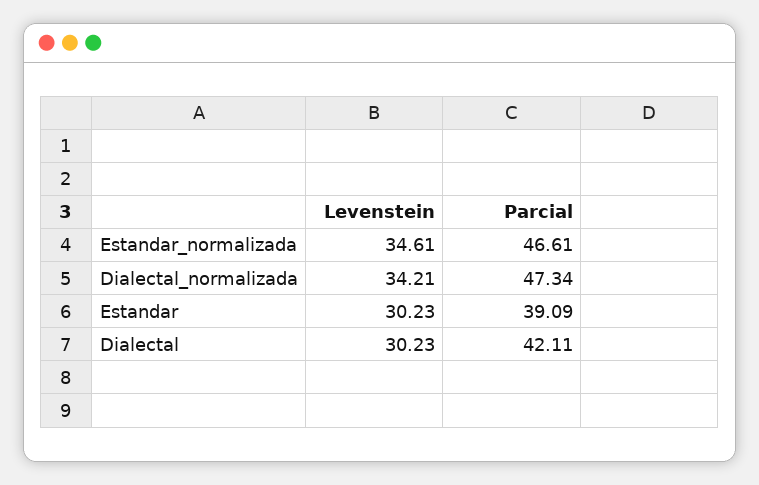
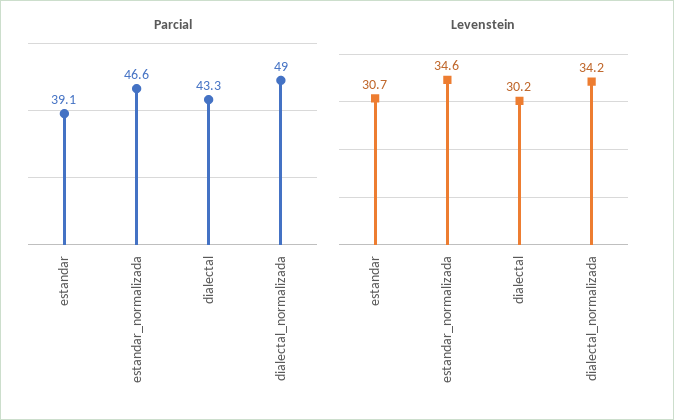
Parcial, Dialectal_normalizada: 47.34 -> 49
Levenstein, Estandar: 30.23 -> 30.7
Parcial, Dialectal: 42.11 -> 43.3

